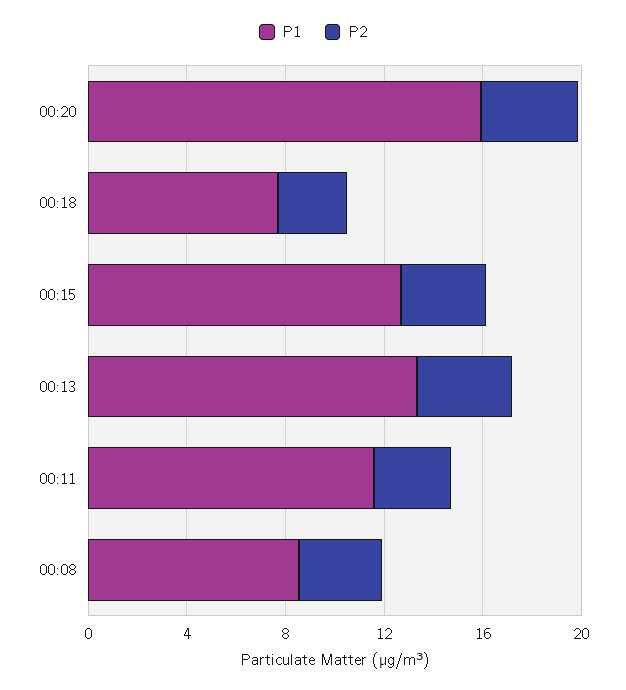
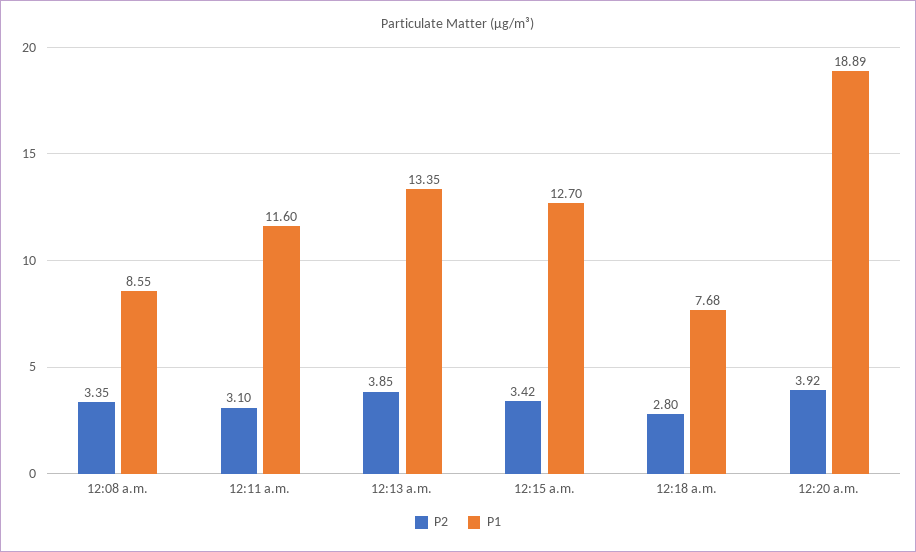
P1, 00:20: 16 -> 18.89

